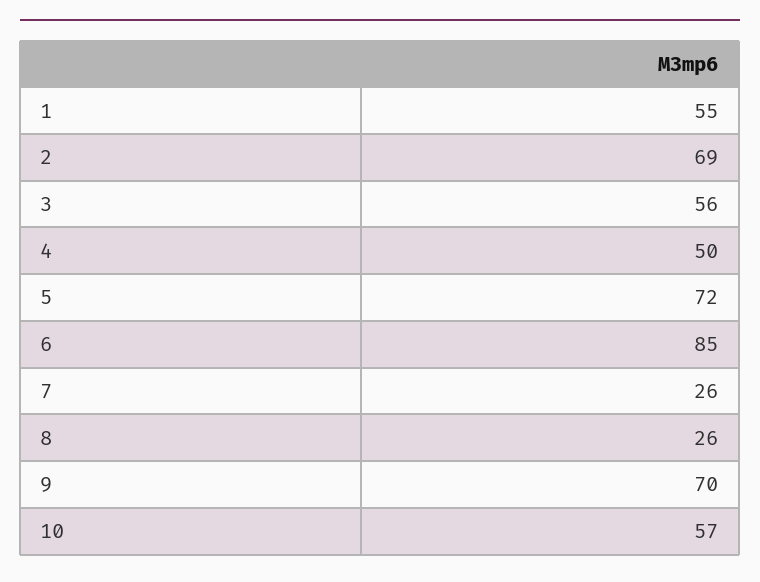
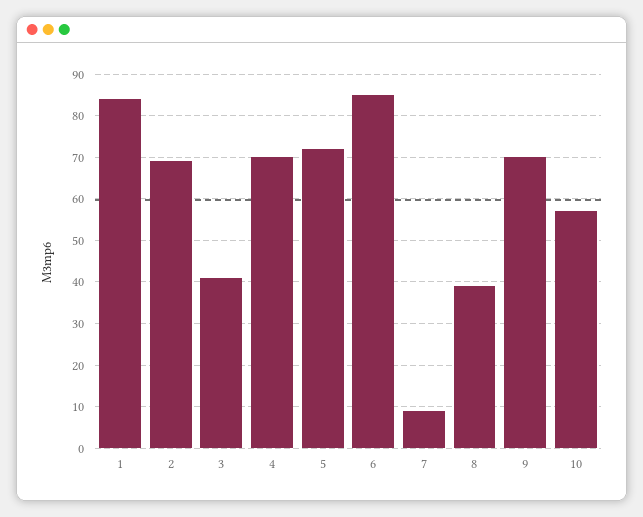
1: 55 -> 85
3: 56 -> 40
4: 50 -> 70
7: 26 -> 10
8: 26 -> 40

